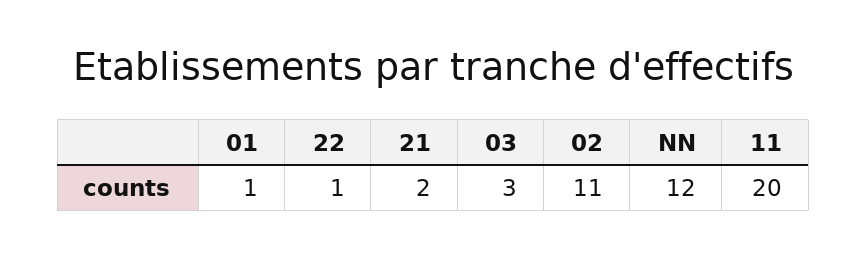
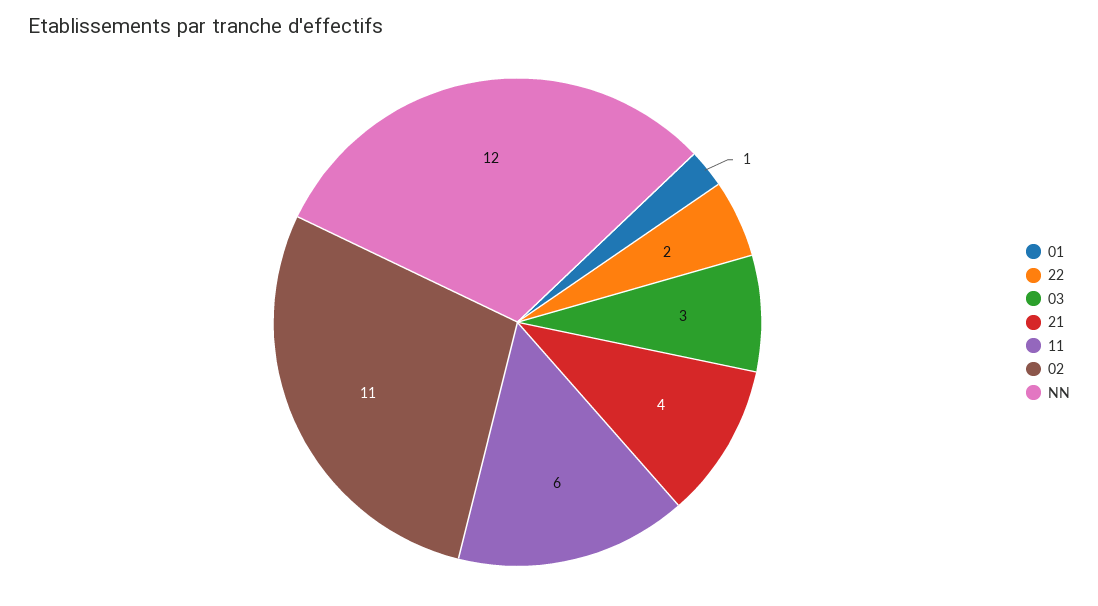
22: 1 -> 2
21: 2 -> 4
11: 20 -> 6

